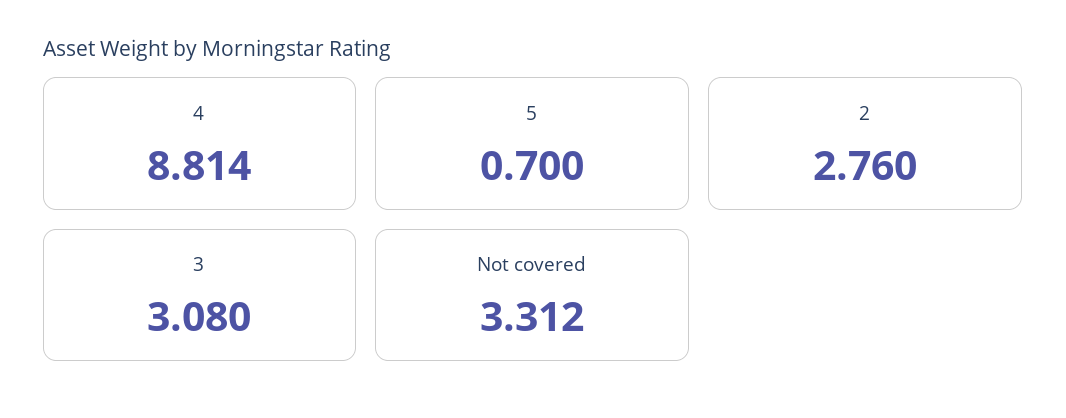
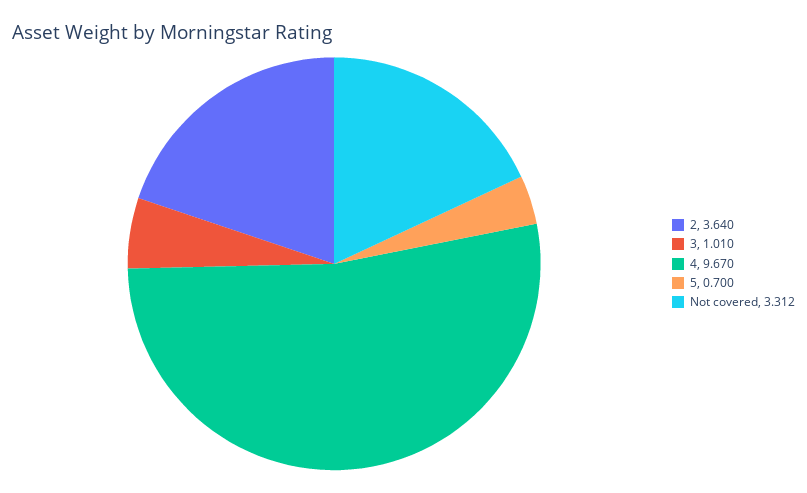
4: 8.814 -> 9.67
2: 2.76 -> 3.64
3: 3.08 -> 1.01

